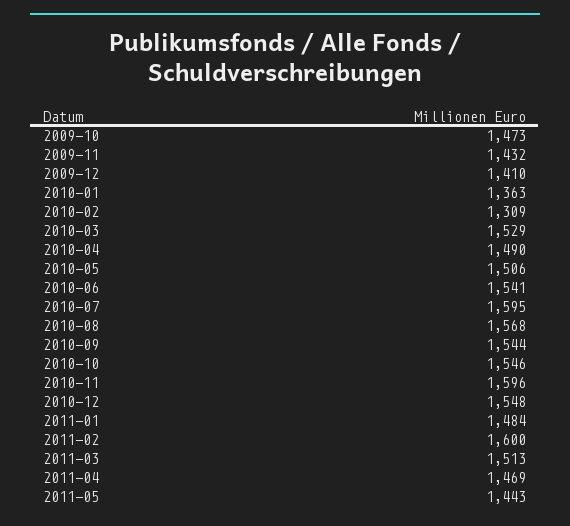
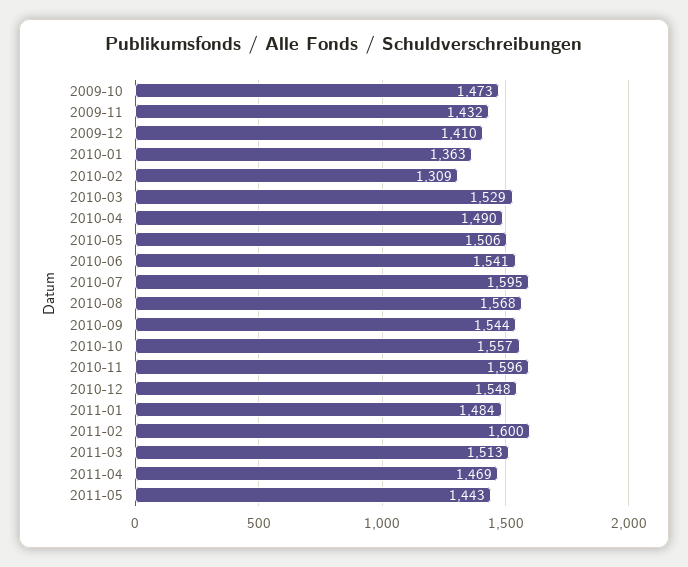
2010-10: 1546 -> 1557

